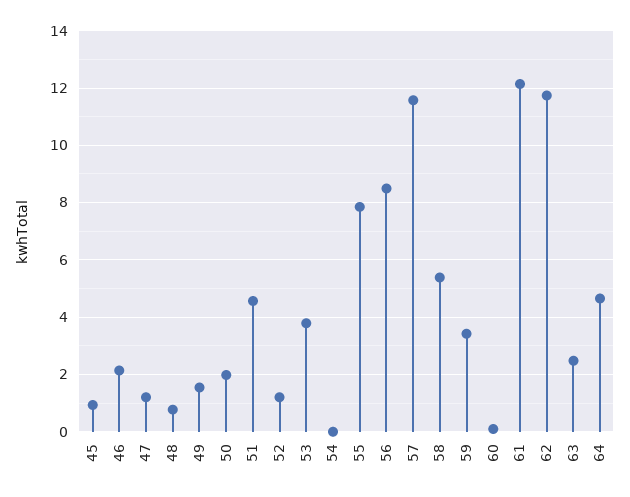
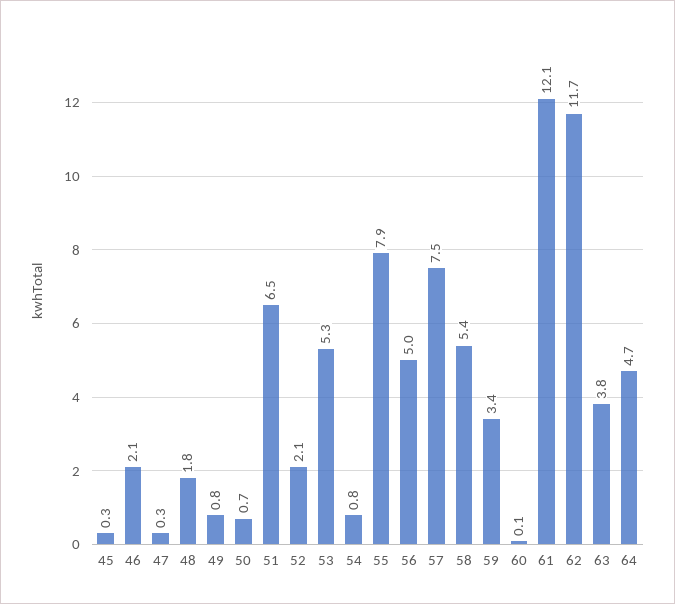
45: 1 -> 0.3
47: 1.25 -> 0.3
48: 0.75 -> 1.8
49: 1.5 -> 0.8
50: 2 -> 0.7
51: 4.5 -> 6.5
52: 1.25 -> 2.1
53: 3.75 -> 5.3
54: 0 -> 0.8
56: 8.5 -> 5
57: 11.5 -> 7.5
63: 2.5 -> 3.8

